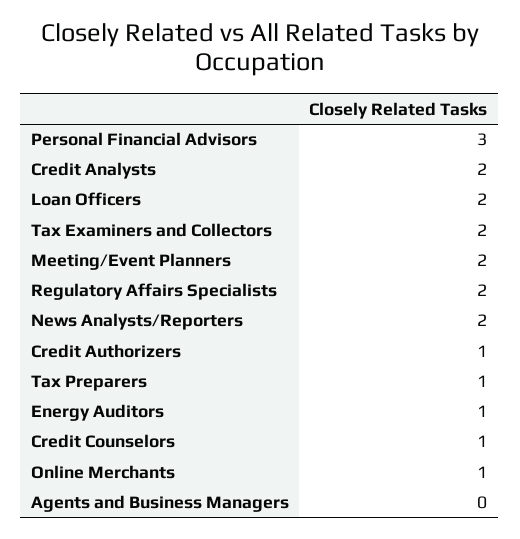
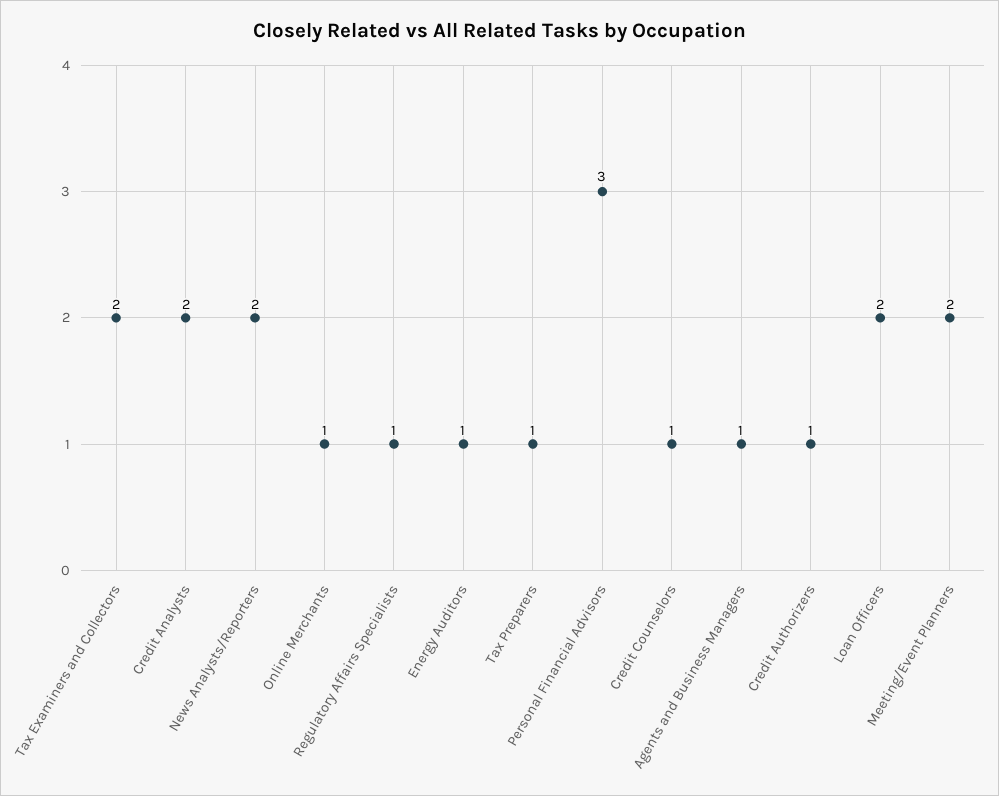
Regulatory Affairs Specialists: 2 -> 1
Agents and Business Managers: 0 -> 1

